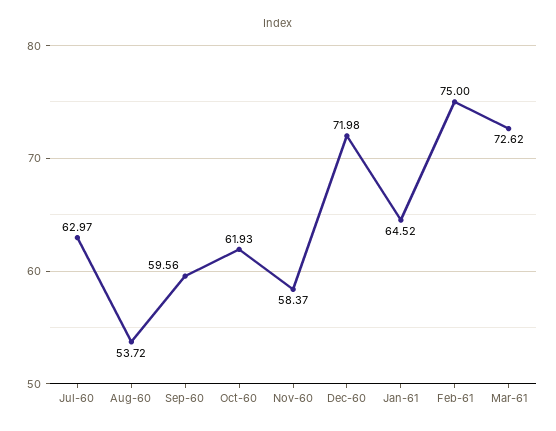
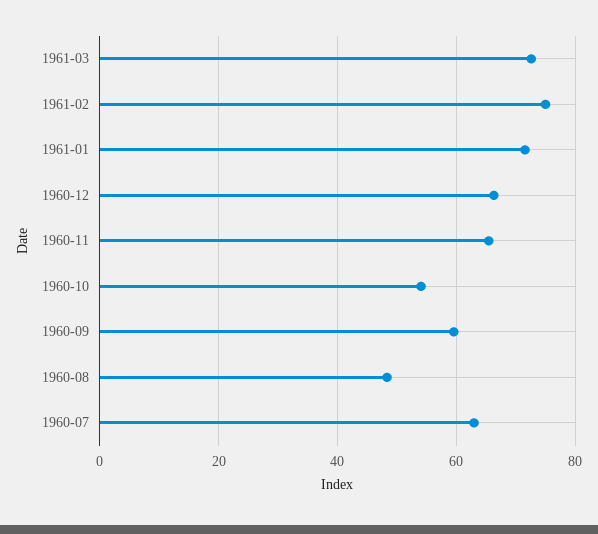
Aug-60: 53.72 -> 48
Oct-60: 61.93 -> 54
Nov-60: 58.37 -> 66
Dec-60: 71.98 -> 66
Jan-61: 64.52 -> 72

